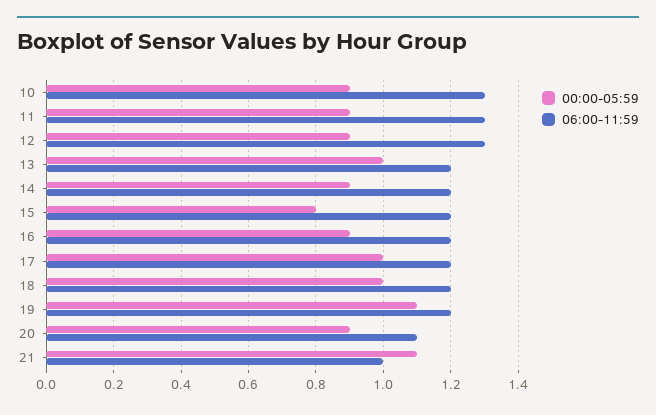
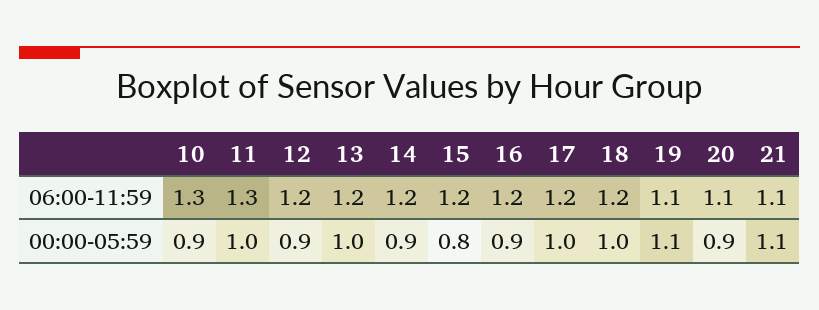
00:00-05:59, 11: 0.9 -> 1
06:00-11:59, 12: 1.3 -> 1.2
06:00-11:59, 19: 1.2 -> 1.1
06:00-11:59, 21: 1 -> 1.1

